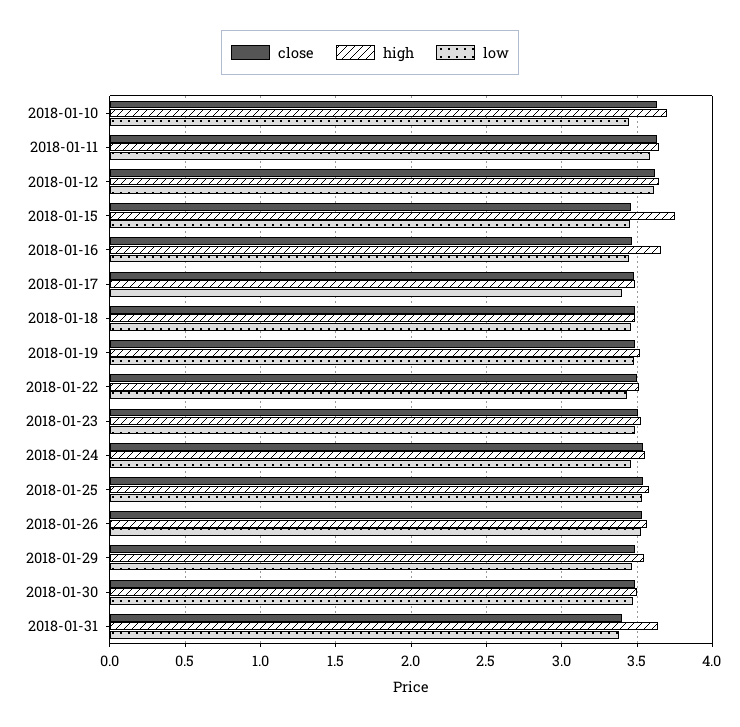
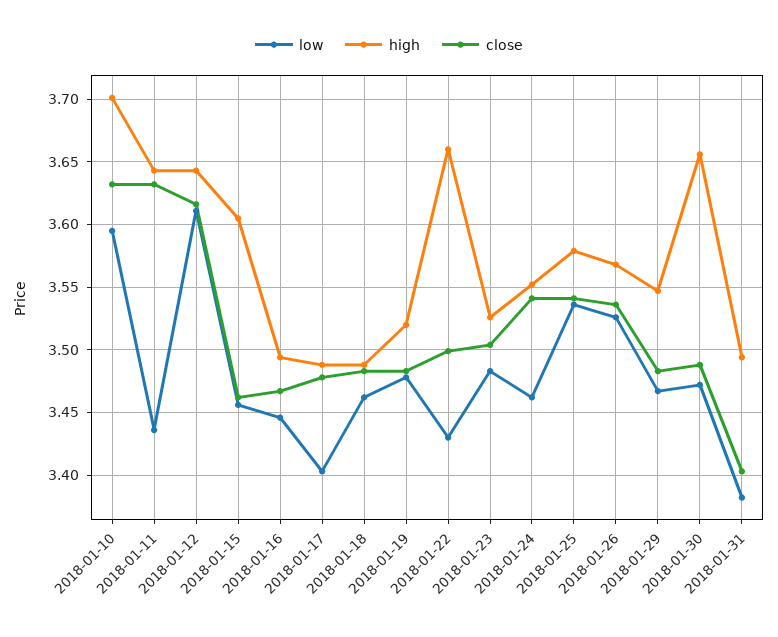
low, 2018-01-10: 3.45 -> 3.595
low, 2018-01-11: 3.6 -> 3.435
high, 2018-01-15: 3.75 -> 3.605
high, 2018-01-16: 3.65 -> 3.495
high, 2018-01-22: 3.5 -> 3.66
high, 2018-01-30: 3.5 -> 3.655
high, 2018-01-31: 3.65 -> 3.495

